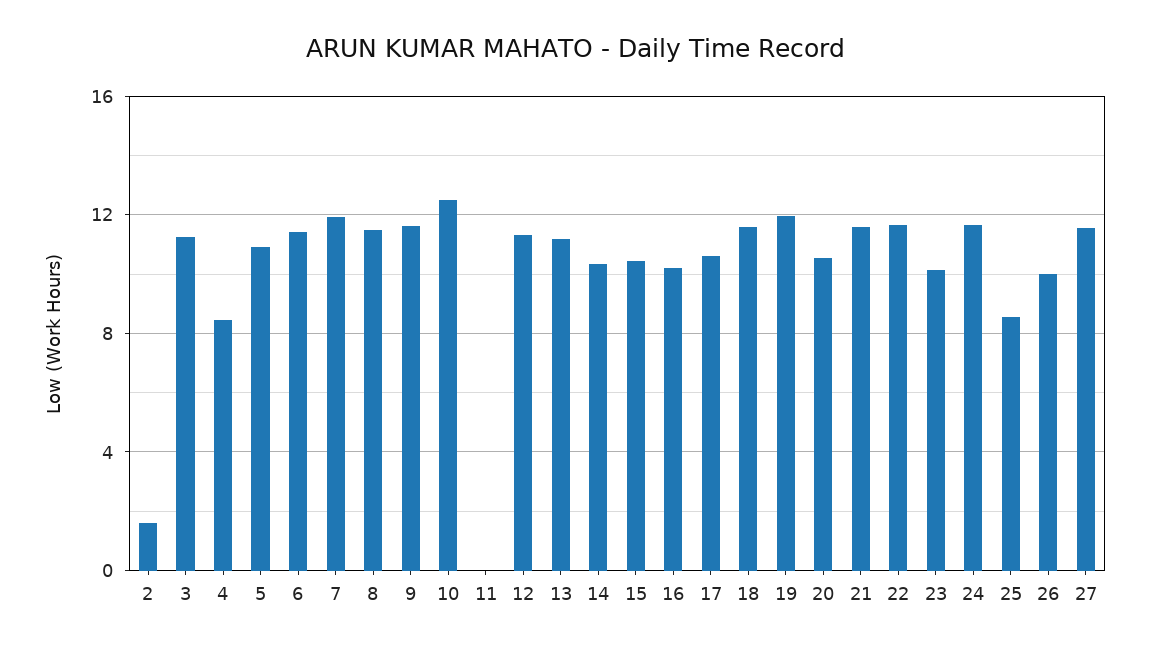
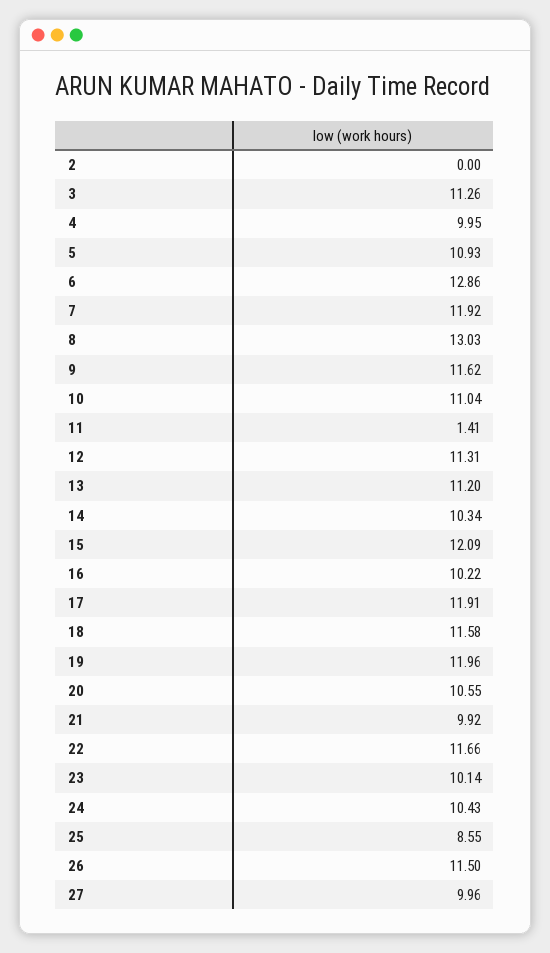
2: 1.5 -> 0
4: 8.5 -> 9.95
6: 11.5 -> 12.86
8: 11.5 -> 13.03
10: 12.5 -> 11.04
11: 0 -> 1.41
15: 10.5 -> 12.09
17: 10.5 -> 11.91
21: 11.5 -> 9.92
24: 11.5 -> 10.43
26: 10 -> 11.5
27: 11.5 -> 9.96

